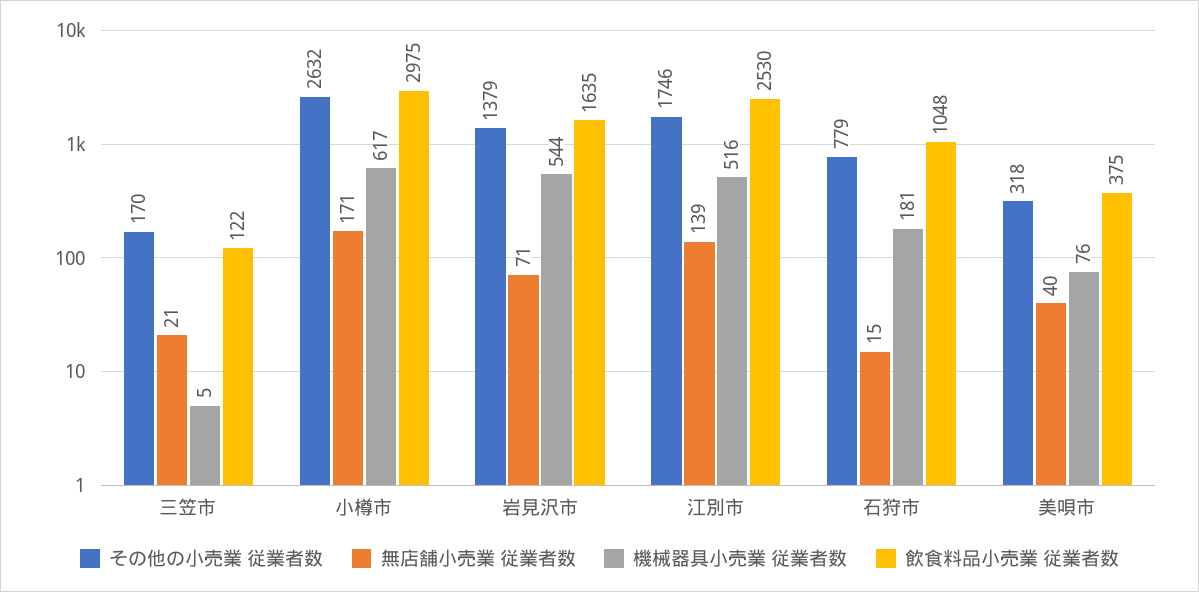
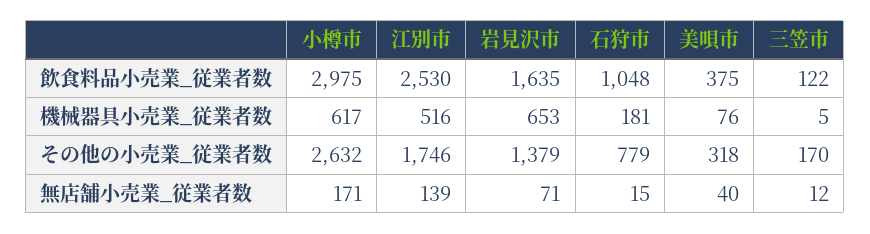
無店舗小売業 従業者数, 三笠市: 21 -> 12
機械器具小売業 従業者数, 岩見沢市: 544 -> 653

